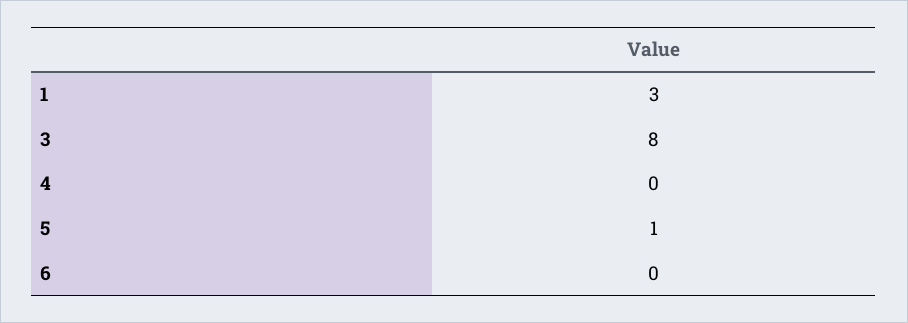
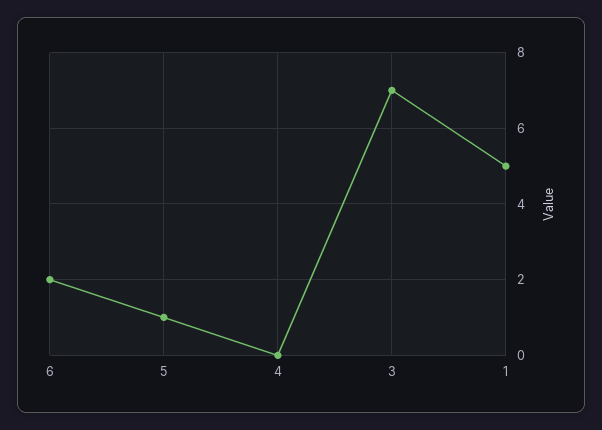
1: 3 -> 5
3: 8 -> 7
6: 0 -> 2

